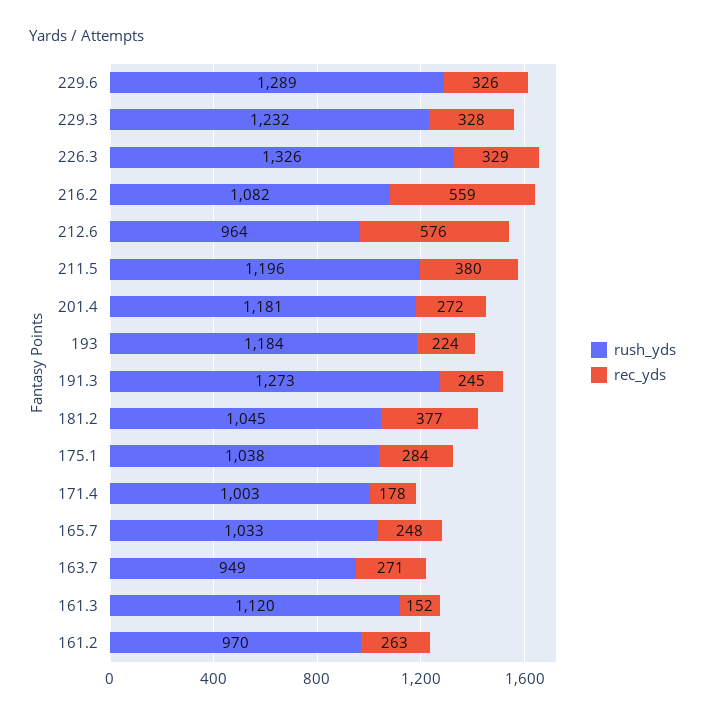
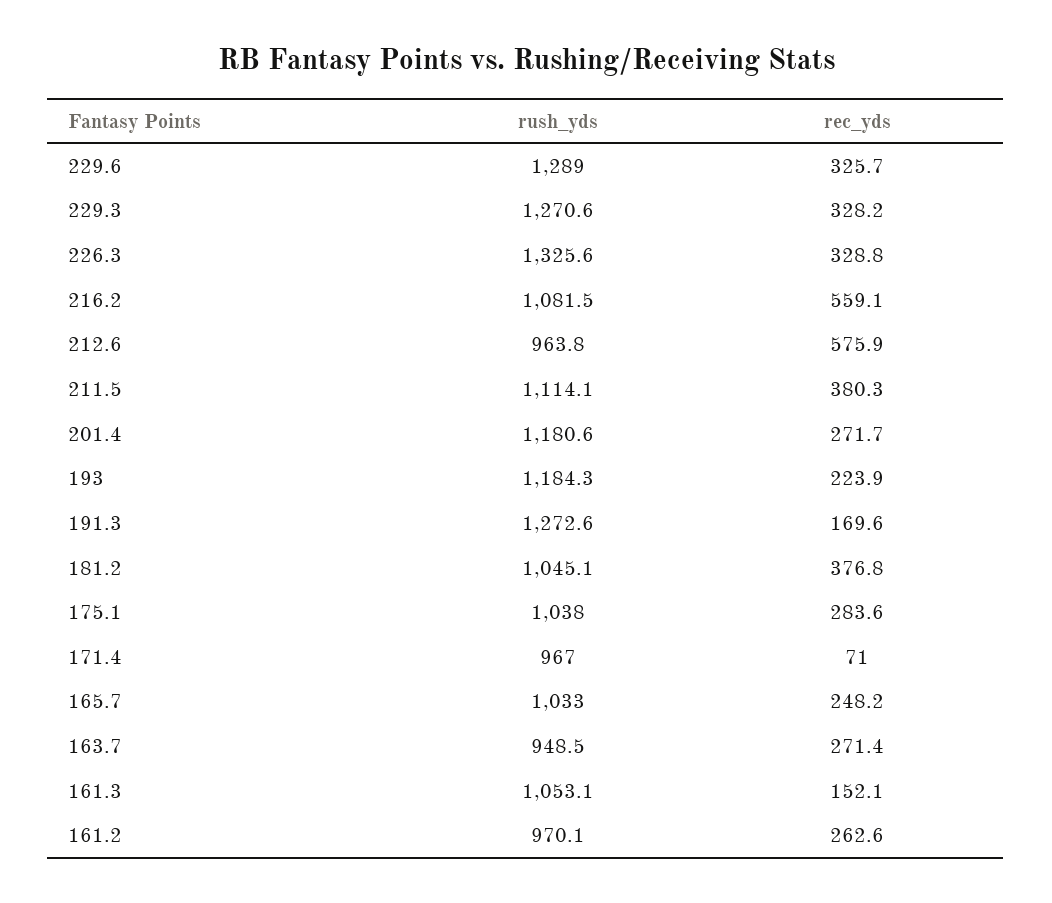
rush_yds, 229.3: 1232 -> 1270.6
rush_yds, 211.5: 1196 -> 1114.1
rec_yds, 191.3: 245 -> 169.6
rush_yds, 171.4: 1003 -> 967
rec_yds, 171.4: 178 -> 71
rush_yds, 161.3: 1120 -> 1053.1

